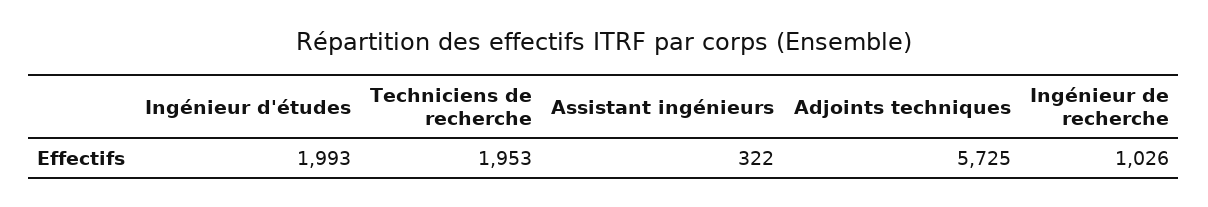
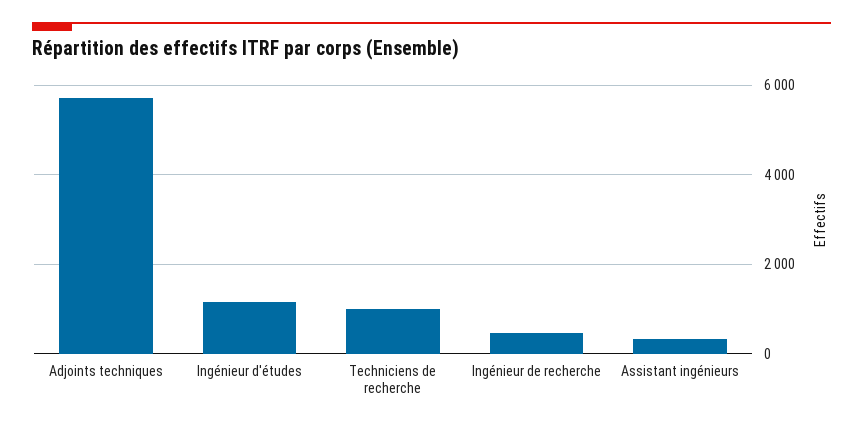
Ingénieur d'études: 1993 -> 1200
Techniciens de recherche: 1953 -> 1000
Ingénieur de recherche: 1026 -> 400

